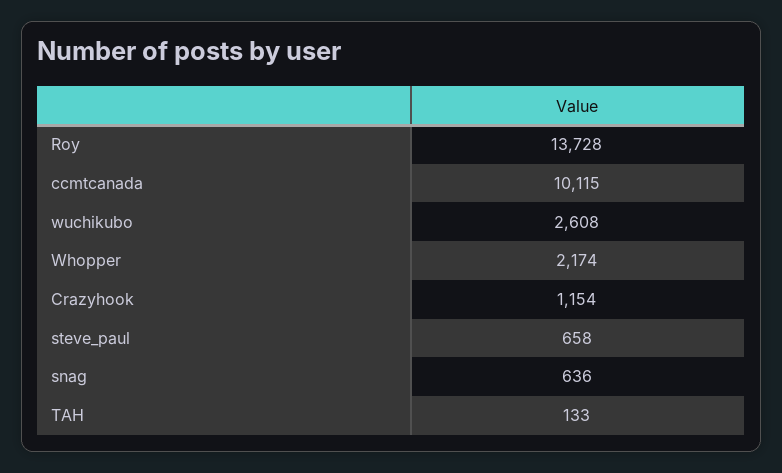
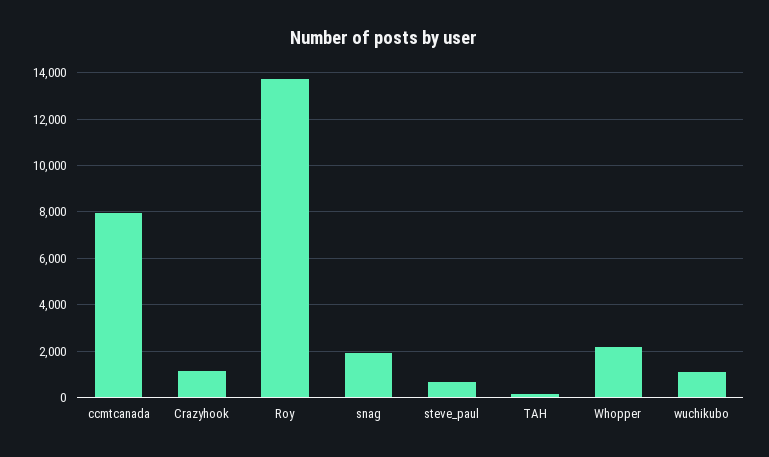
ccmtcanada: 10115 -> 8000
wuchikubo: 2608 -> 1000
snag: 636 -> 2000

